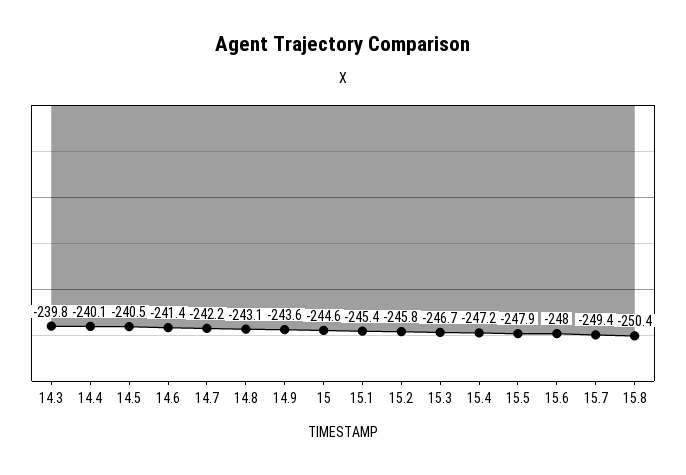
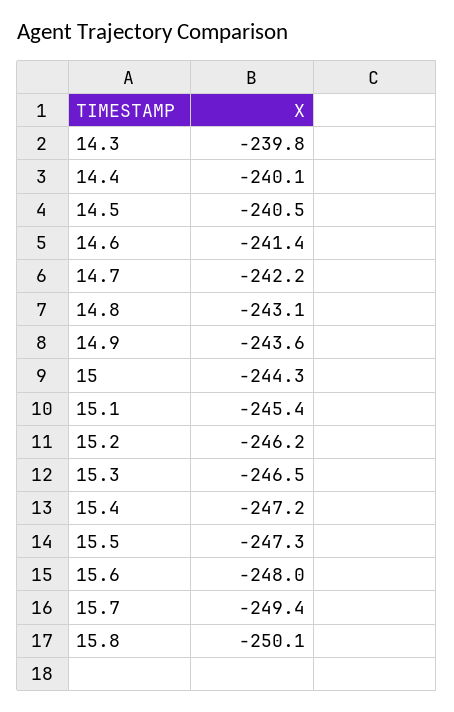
15: -244.6 -> -244.3
15.2: -245.8 -> -246.2
15.3: -246.7 -> -246.5
15.5: -247.9 -> -247.3
15.8: -250.4 -> -250.1

